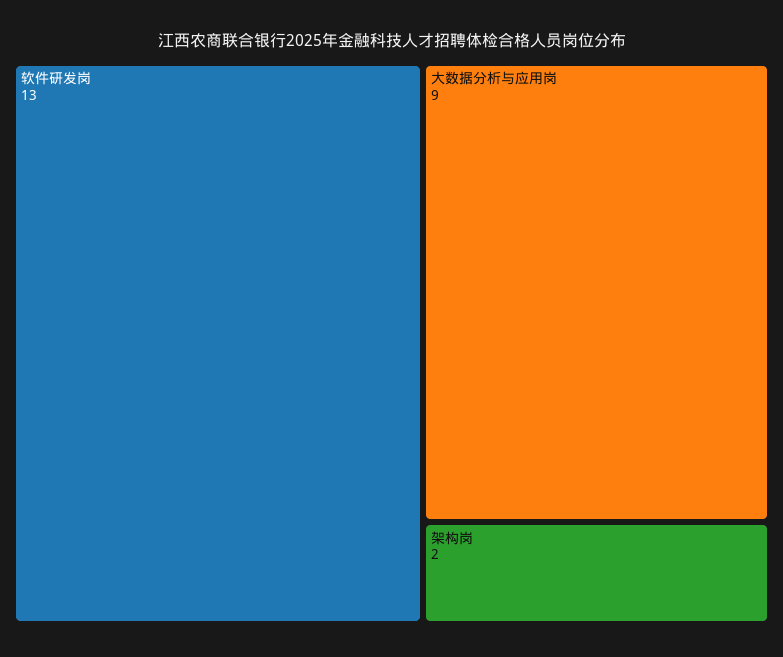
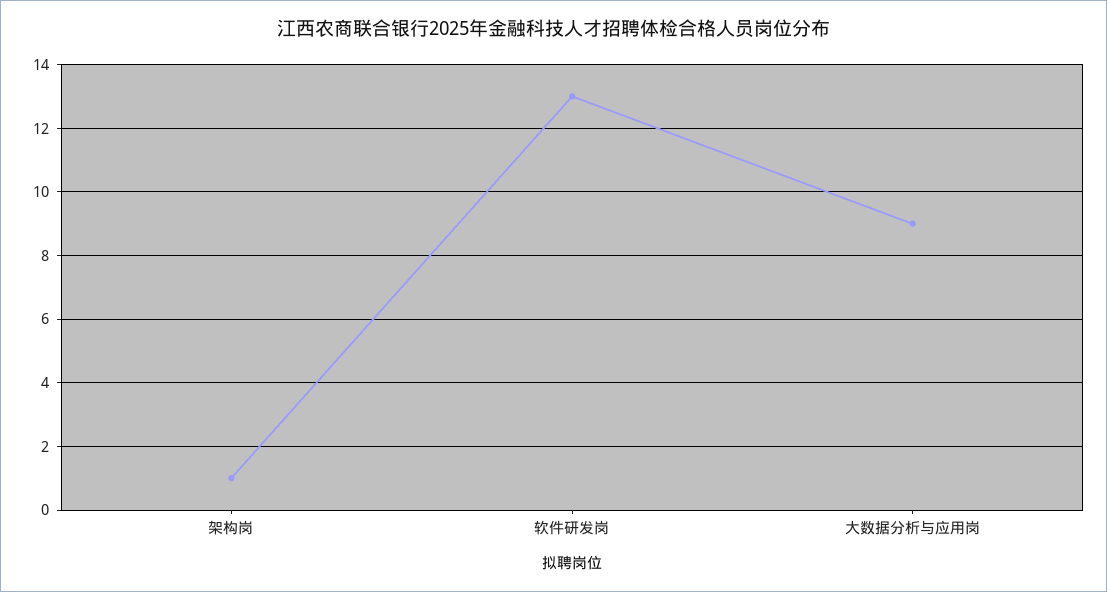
架构岗: 2 -> 1

